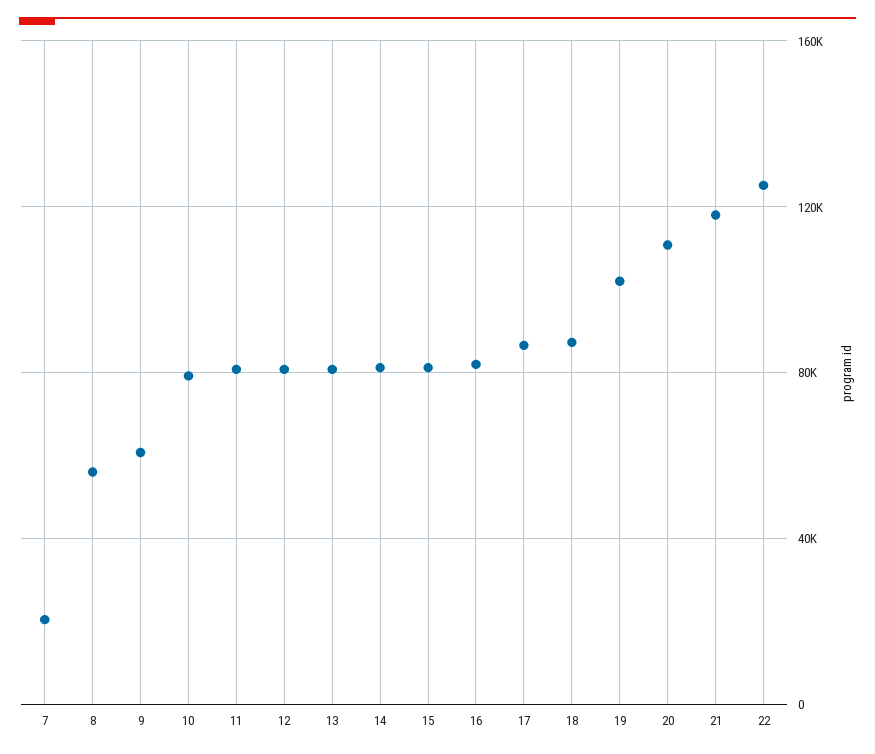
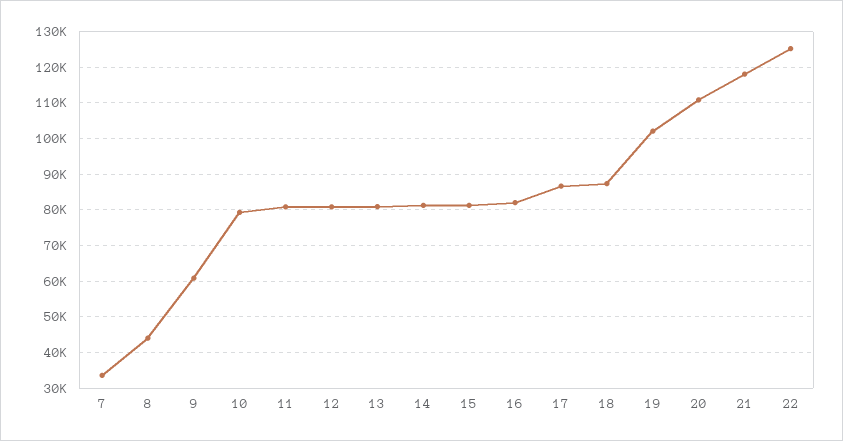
7: 20000 -> 34000
8: 55000 -> 44000

